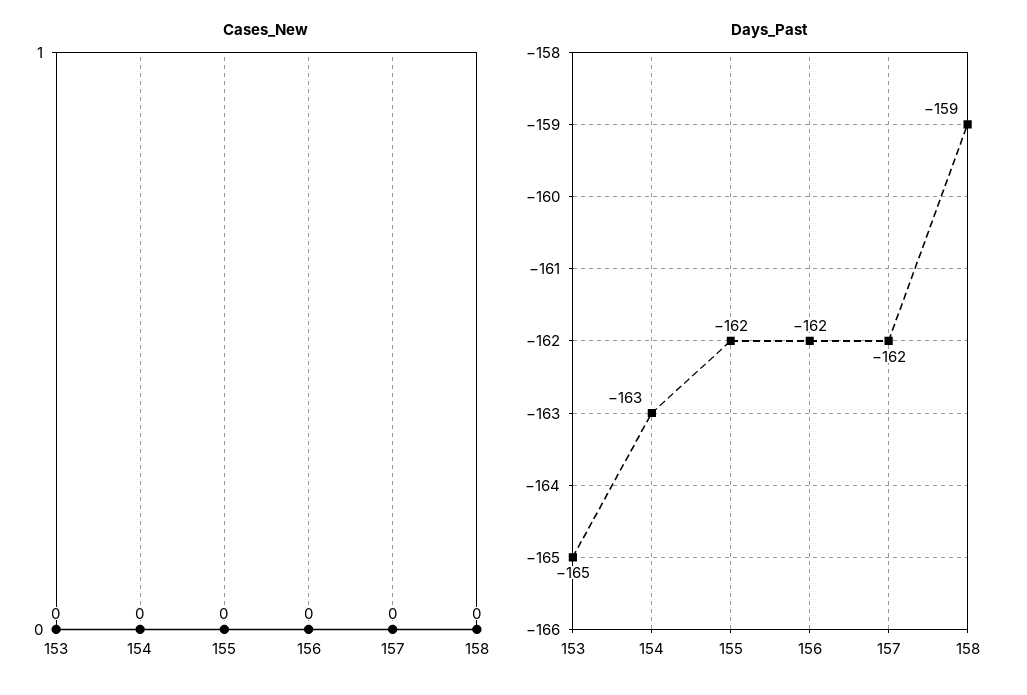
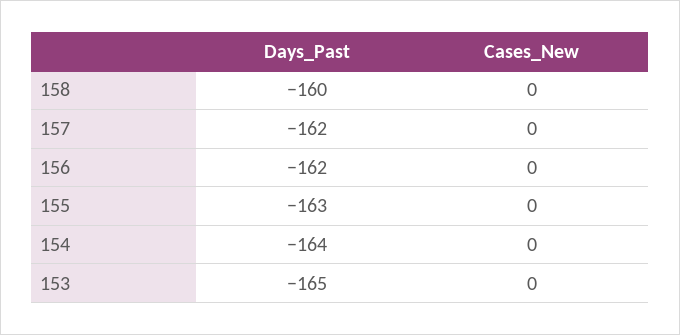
Days_Past, 154: -163 -> -164
Days_Past, 155: -162 -> -163
Days_Past, 158: -159 -> -160

